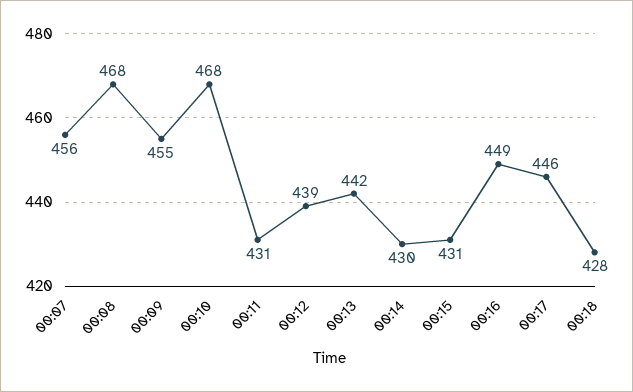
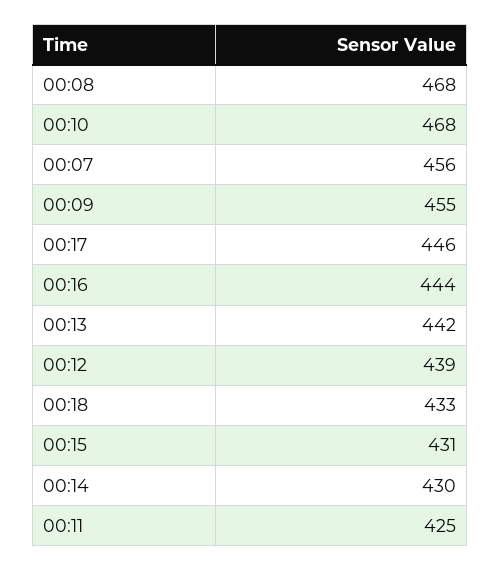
00:11: 431 -> 425
00:16: 449 -> 444
00:18: 428 -> 433

